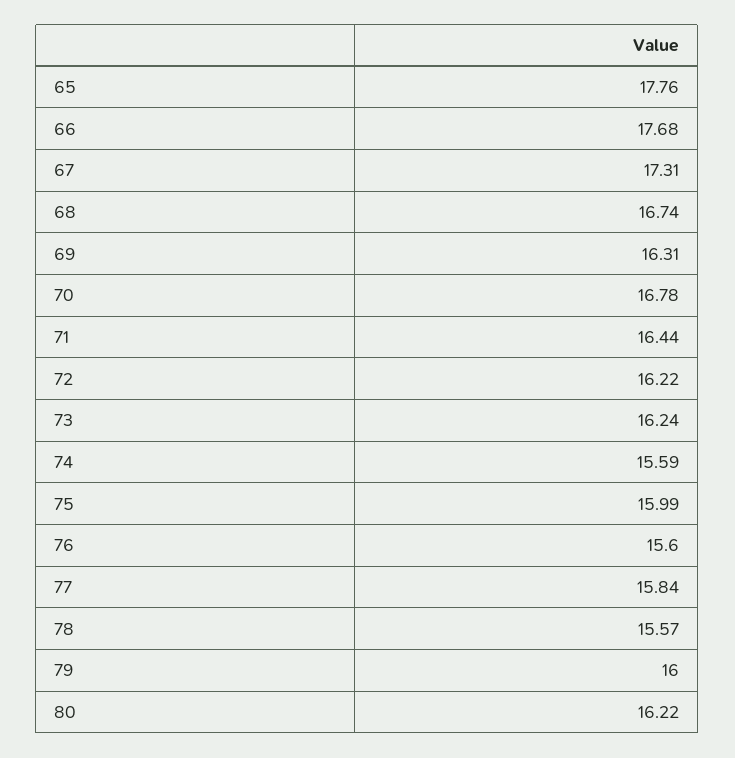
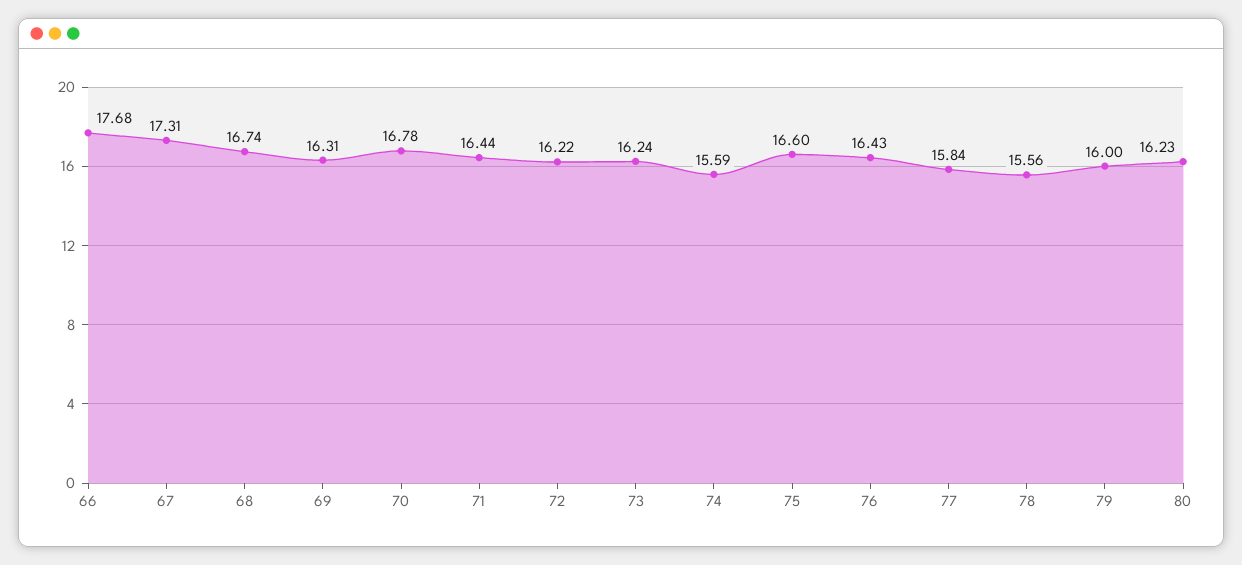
65: 17.76 -> none
75: 15.99 -> 16.6
76: 15.6 -> 16.43
78: 15.57 -> 15.56
80: 16.22 -> 16.23

